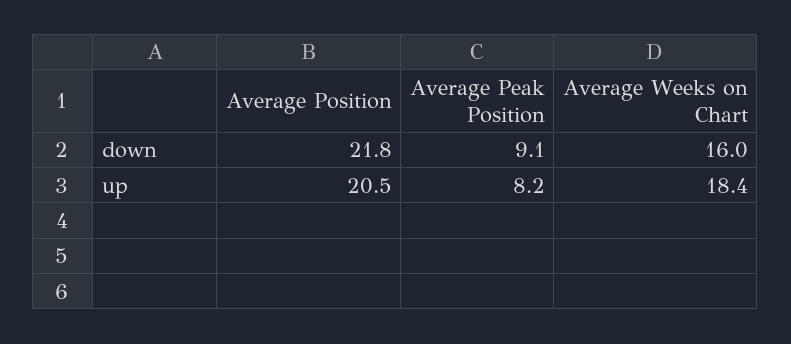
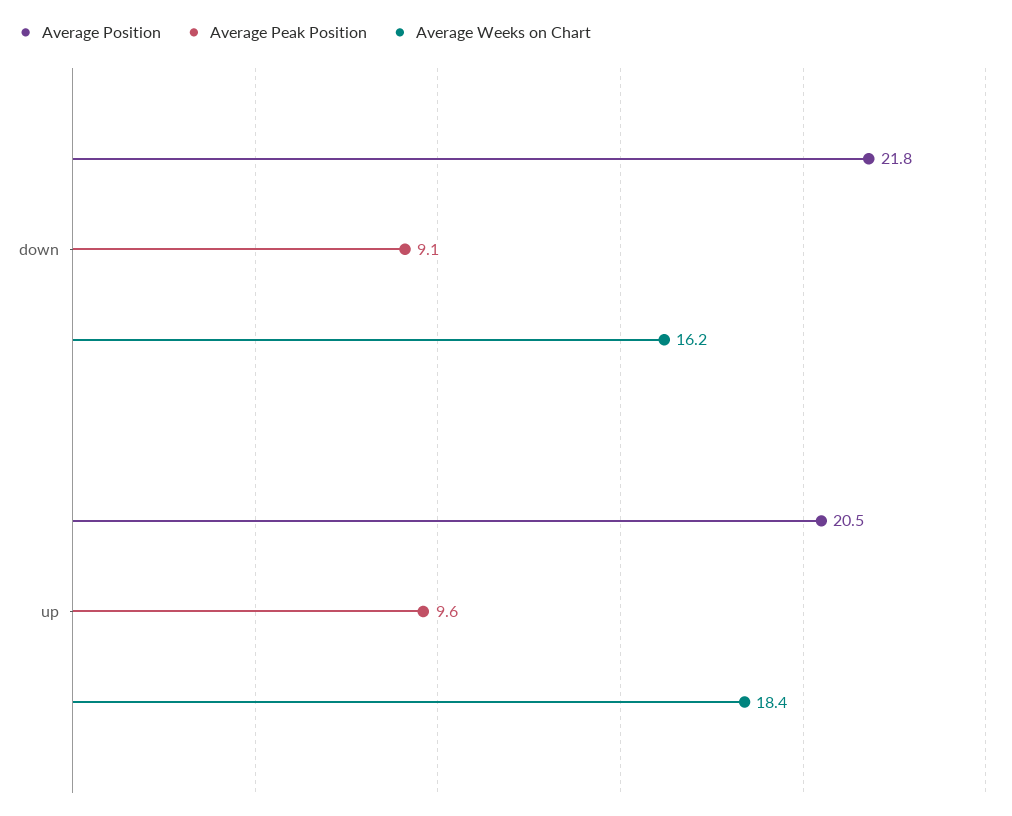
Average Weeks on Chart, down: 16 -> 16.2
Average Peak Position, up: 8.2 -> 9.6

